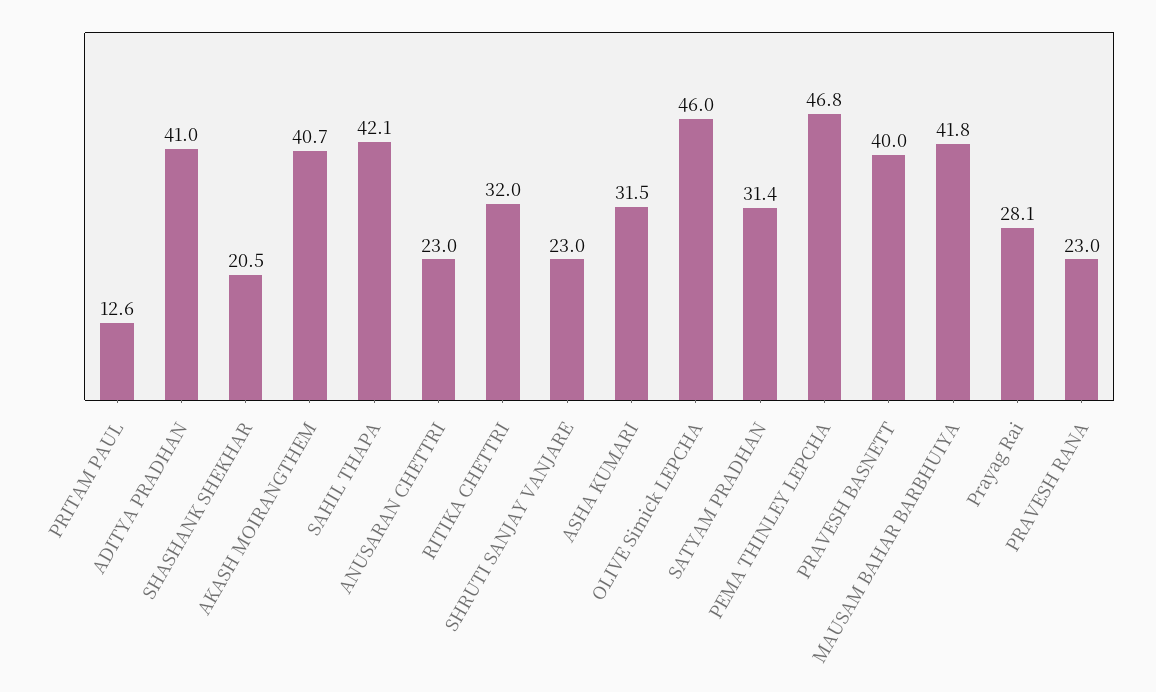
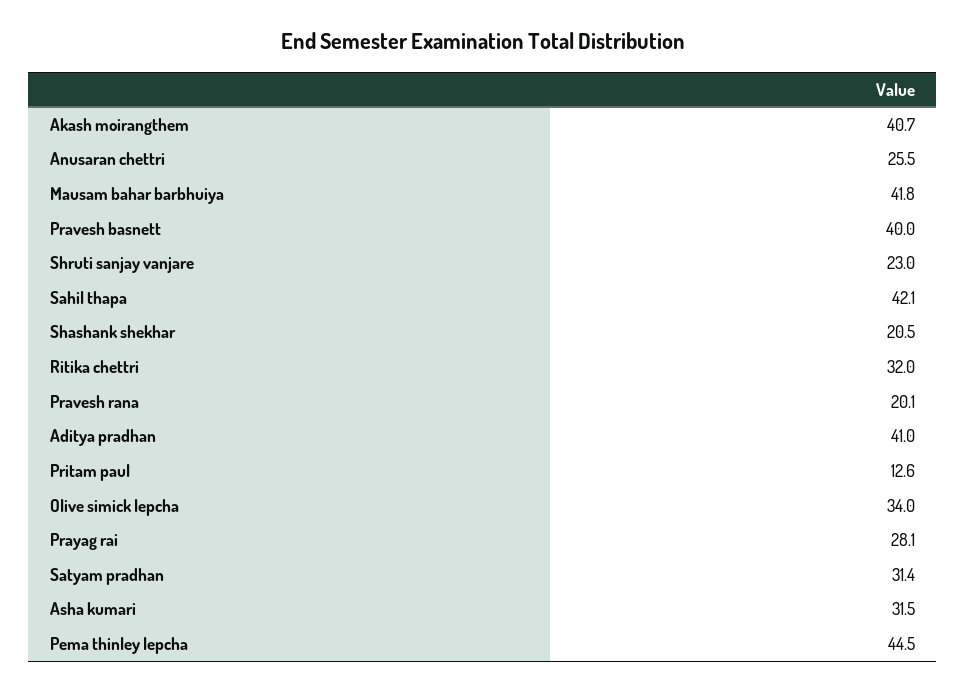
ANUSARAN CHETTRI: 23 -> 25.5
OLIVE Simick LEPCHA: 46 -> 34
PEMA THINLEY LEPCHA: 46.8 -> 44.5
PRAVESH RANA: 23 -> 20.1

